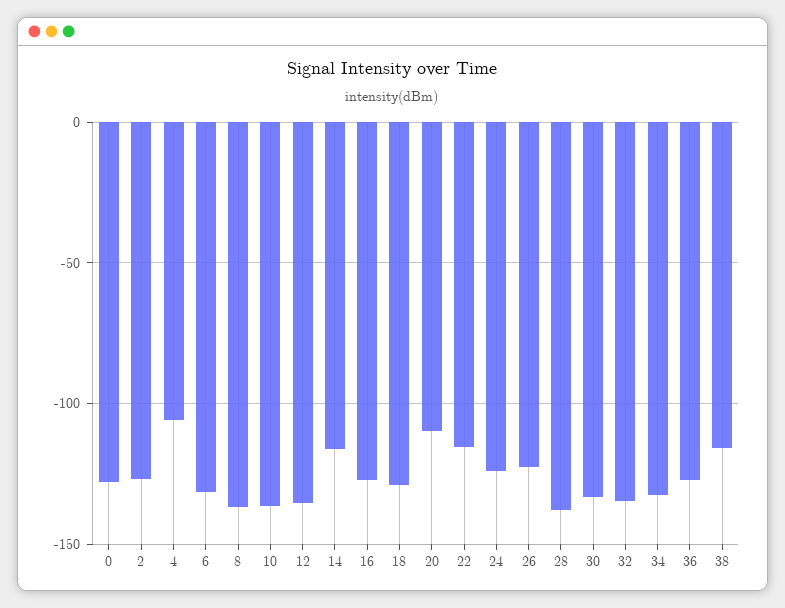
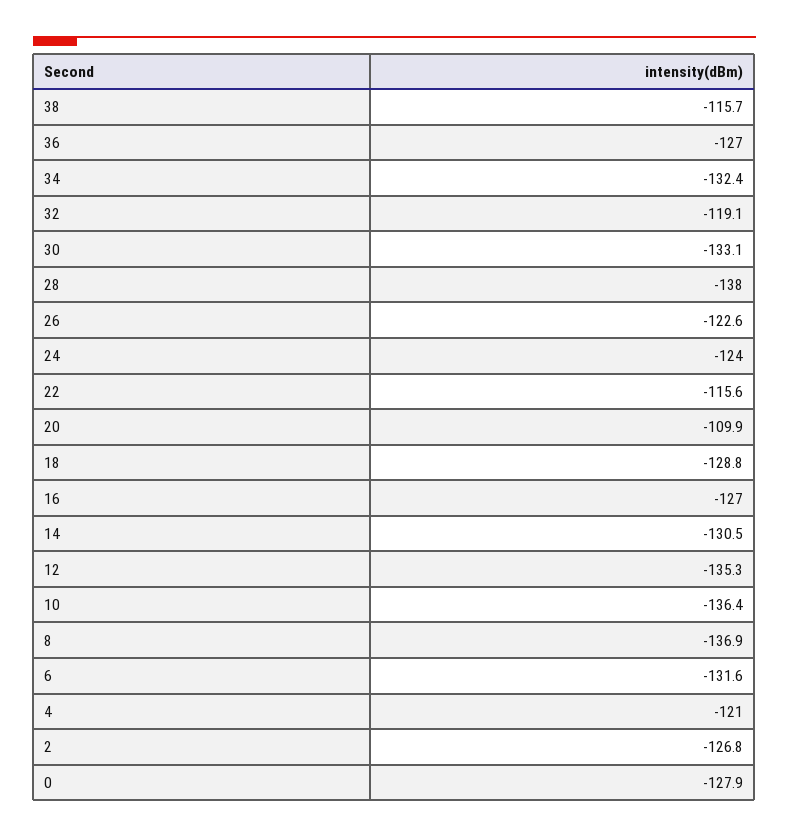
4: -105 -> -121
14: -115 -> -130.5
32: -135 -> -119.1

